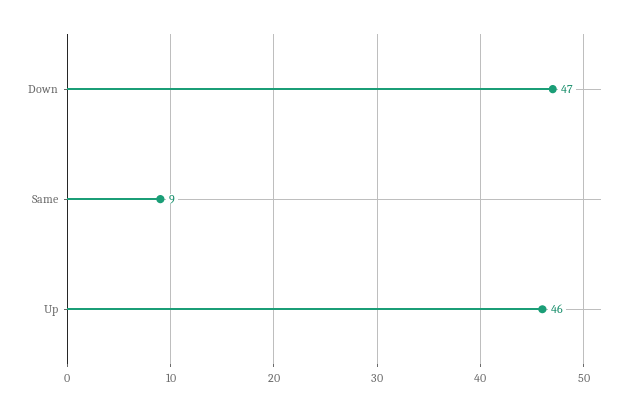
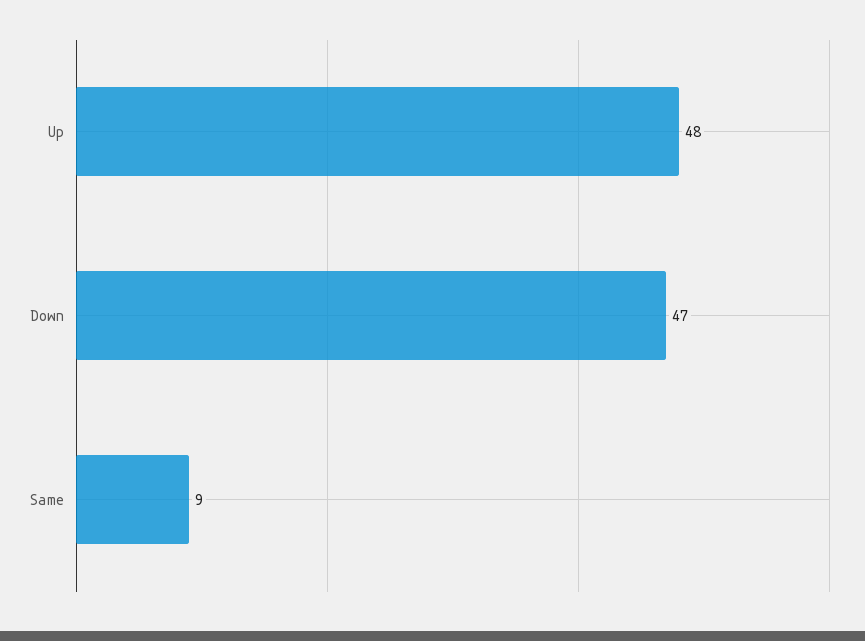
Up: 46 -> 48

